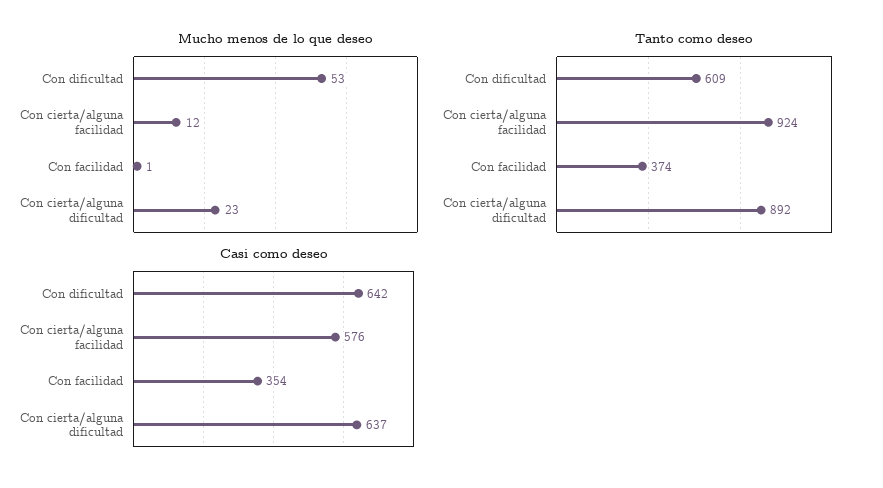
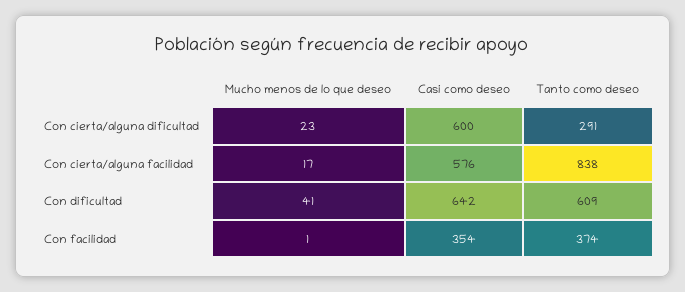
Mucho menos de lo que deseo, Con dificultad: 53 -> 41
Mucho menos de lo que deseo, Con cierta/alguna facilidad: 12 -> 17
Tanto como deseo, Con cierta/alguna facilidad: 924 -> 838
Tanto como deseo, Con cierta/alguna dificultad: 892 -> 291
Casi como deseo, Con cierta/alguna dificultad: 637 -> 600

